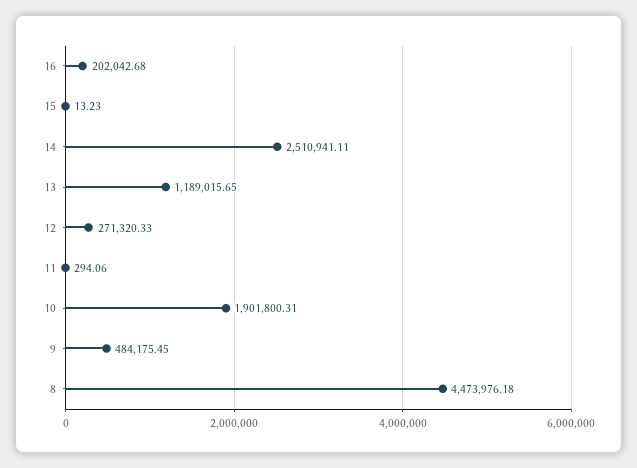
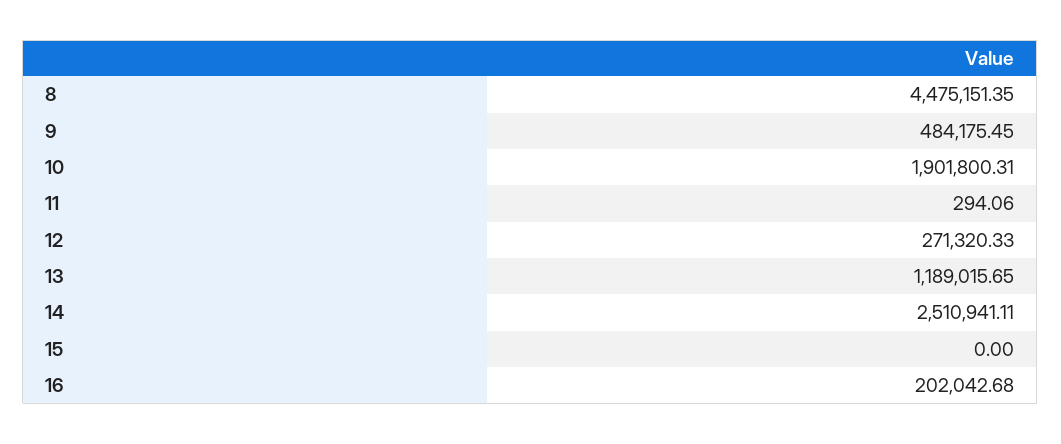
15: 13.23 -> 0
8: 4473976.18 -> 4475151.35

